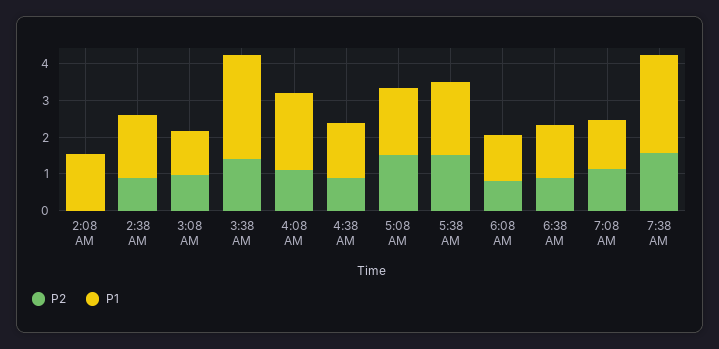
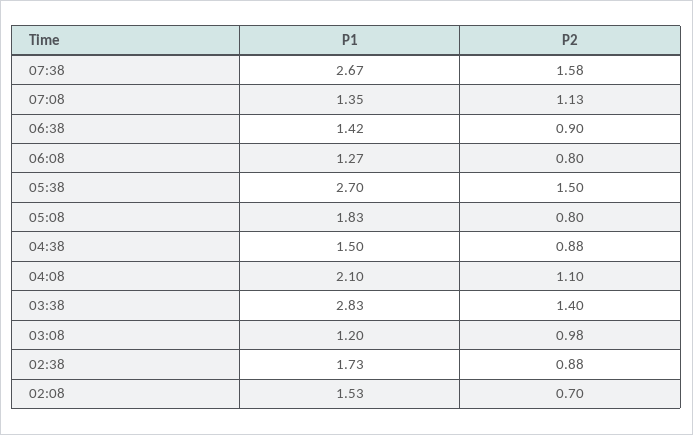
P2, 2:08 AM: 0 -> 0.7
P2, 5:08 AM: 1.5 -> 0.8
P1, 5:38 AM: 2 -> 2.7

